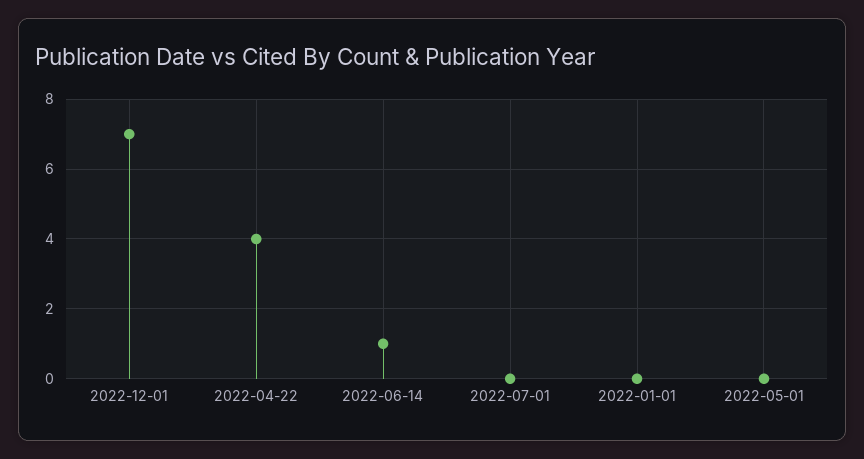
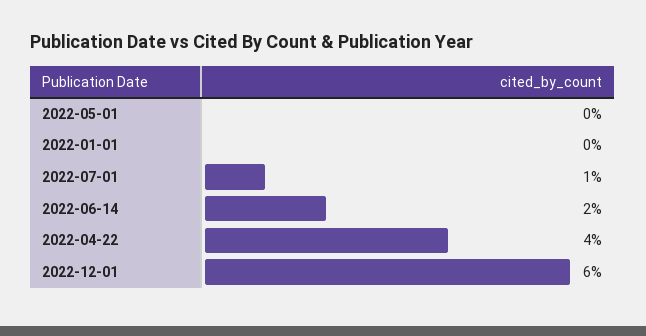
2022-12-01: 7 -> 6
2022-06-14: 1 -> 2
2022-07-01: 0 -> 1

